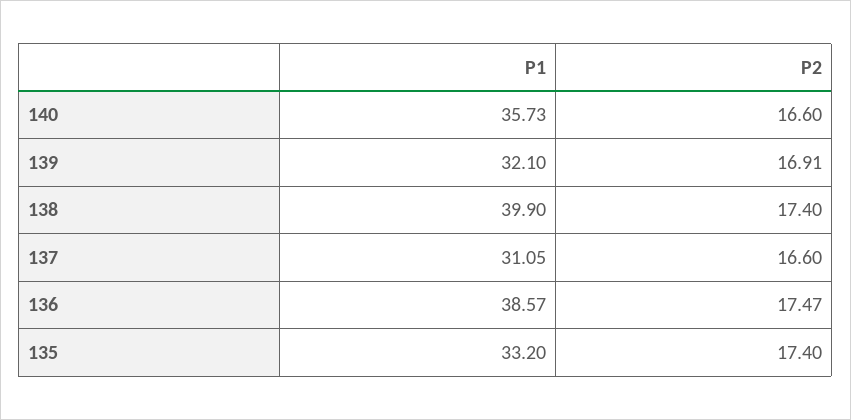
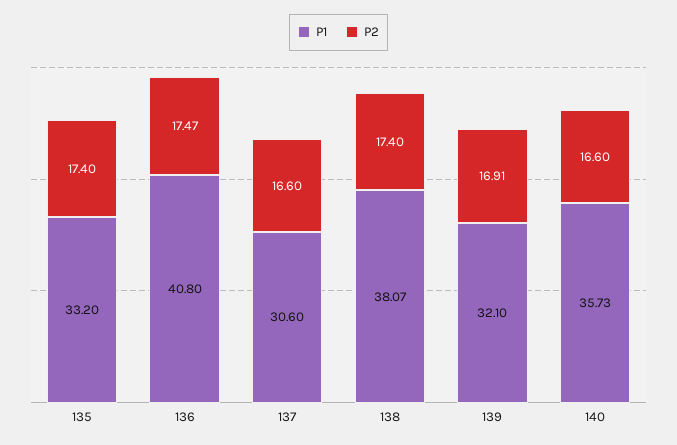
P1, 138: 39.9 -> 38.07
P1, 137: 31.05 -> 30.6
P1, 136: 38.57 -> 40.8

